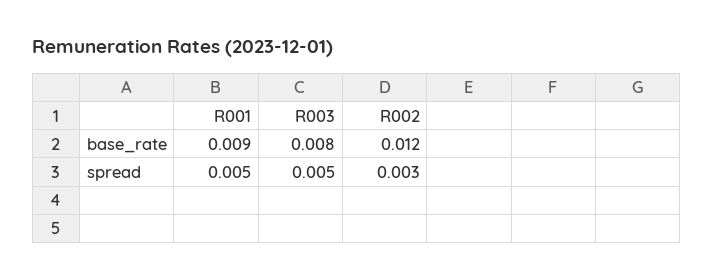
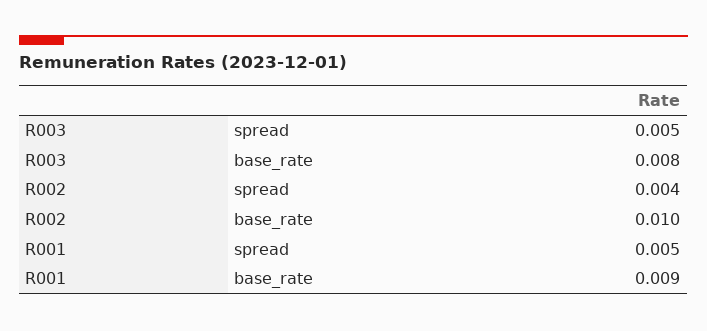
R002, base_rate: 0.012 -> 0.01
R002, spread: 0.003 -> 0.004

